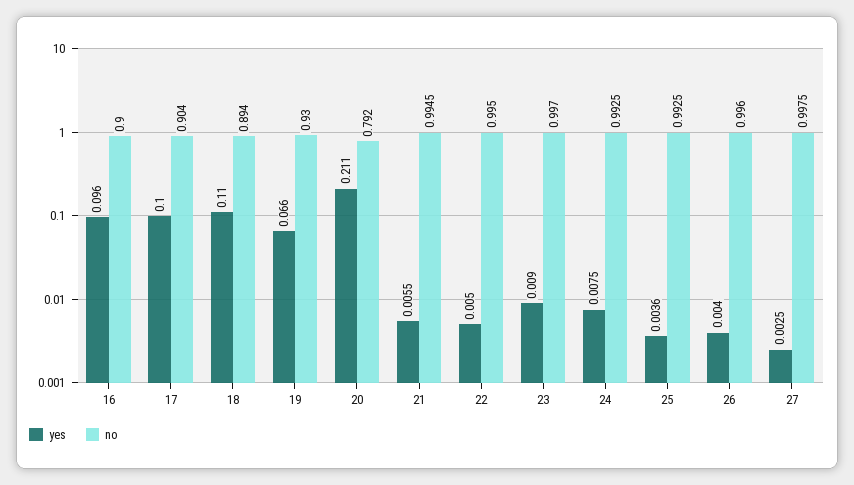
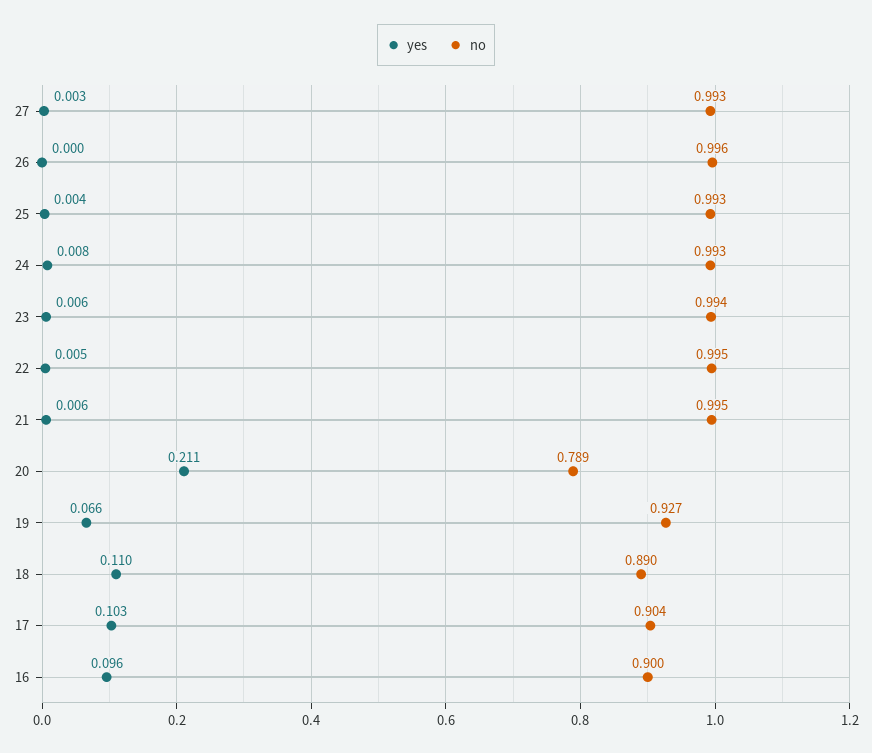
yes, 17: 0.1 -> 0.103
no, 18: 0.894 -> 0.89
no, 19: 0.93 -> 0.927
no, 20: 0.792 -> 0.789
yes, 23: 0.009 -> 0.006
no, 23: 0.997 -> 0.994
yes, 26: 0.004 -> 0
no, 27: 0.9975 -> 0.993

